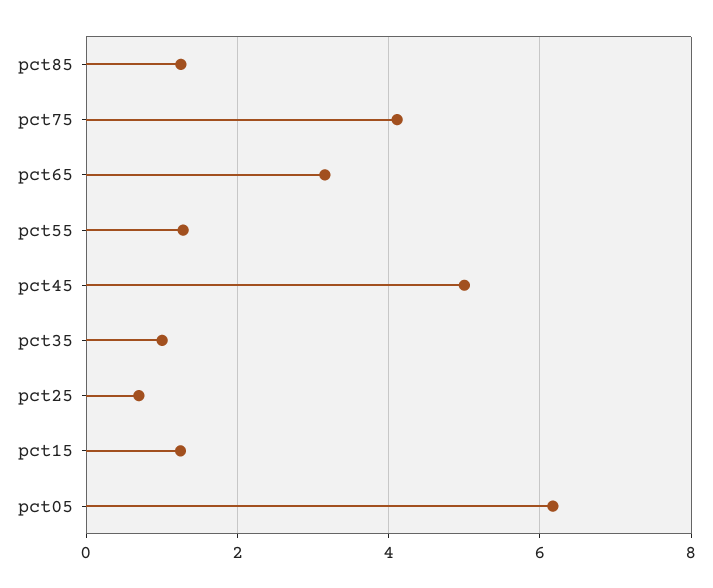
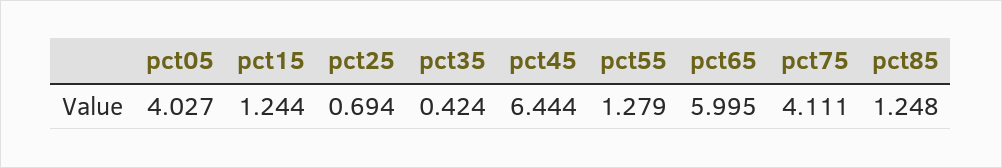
pct65: 3.2 -> 5.995
pct45: 5 -> 6.444
pct35: 1 -> 0.424
pct05: 6.2 -> 4.027

